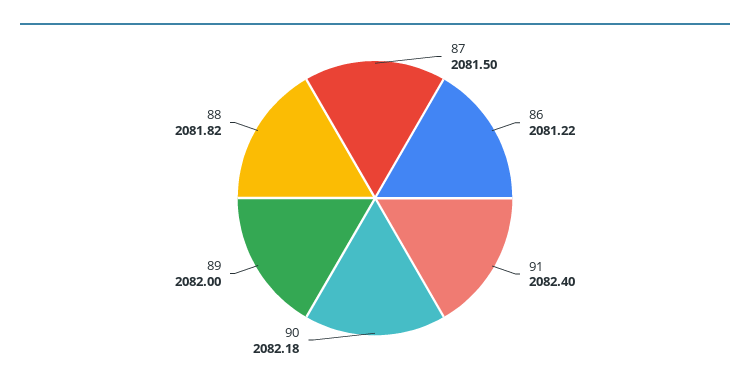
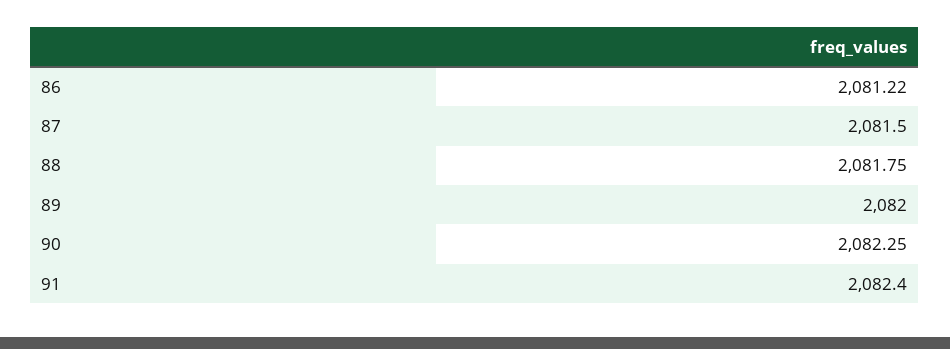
90: 2082.18 -> 2082.25
88: 2081.82 -> 2081.75

